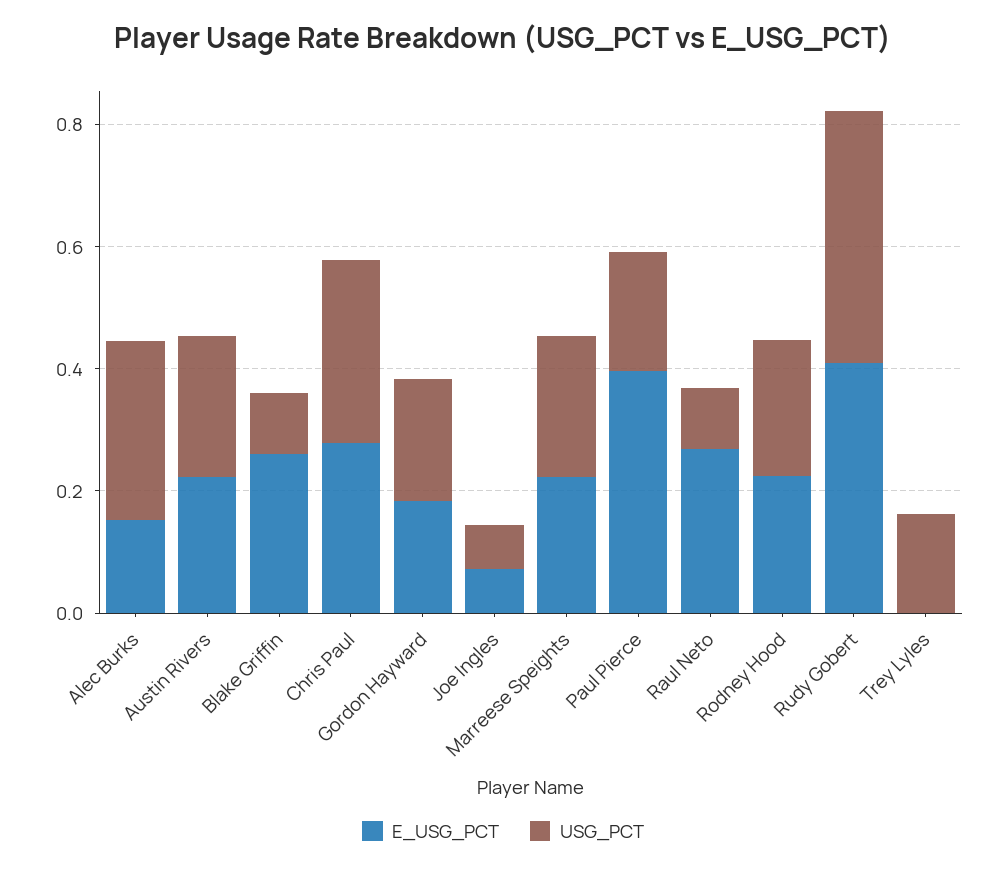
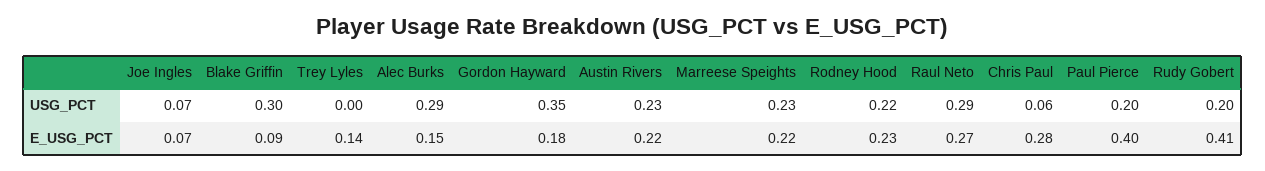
E_USG_PCT, Blake Griffin: 0.25 -> 0.09
USG_PCT, Blake Griffin: 0.1 -> 0.3
USG_PCT, Chris Paul: 0.3 -> 0.06
USG_PCT, Gordon Hayward: 0.2 -> 0.35
USG_PCT, Raul Neto: 0.1 -> 0.29
USG_PCT, Rudy Gobert: 0.4 -> 0.2
E_USG_PCT, Trey Lyles: 0 -> 0.14
USG_PCT, Trey Lyles: 0.15 -> 0

